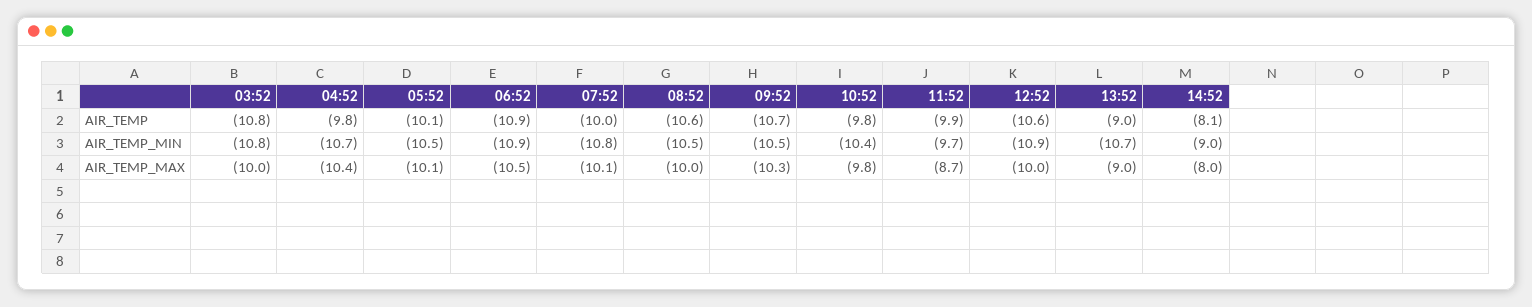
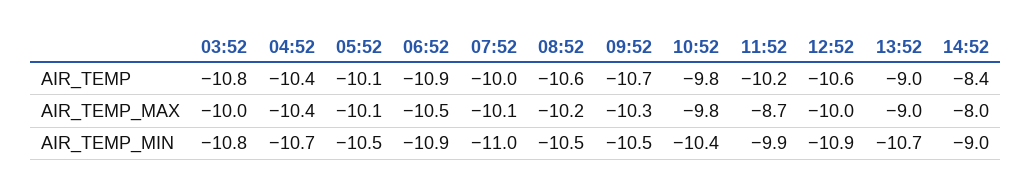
04:52, AIR_TEMP: -9.8 -> -10.4
11:52, AIR_TEMP: -9.9 -> -10.2
14:52, AIR_TEMP: -8.1 -> -8.4
07:52, AIR_TEMP_MIN: -10.8 -> -11
11:52, AIR_TEMP_MIN: -9.7 -> -9.9
08:52, AIR_TEMP_MAX: -10 -> -10.2

